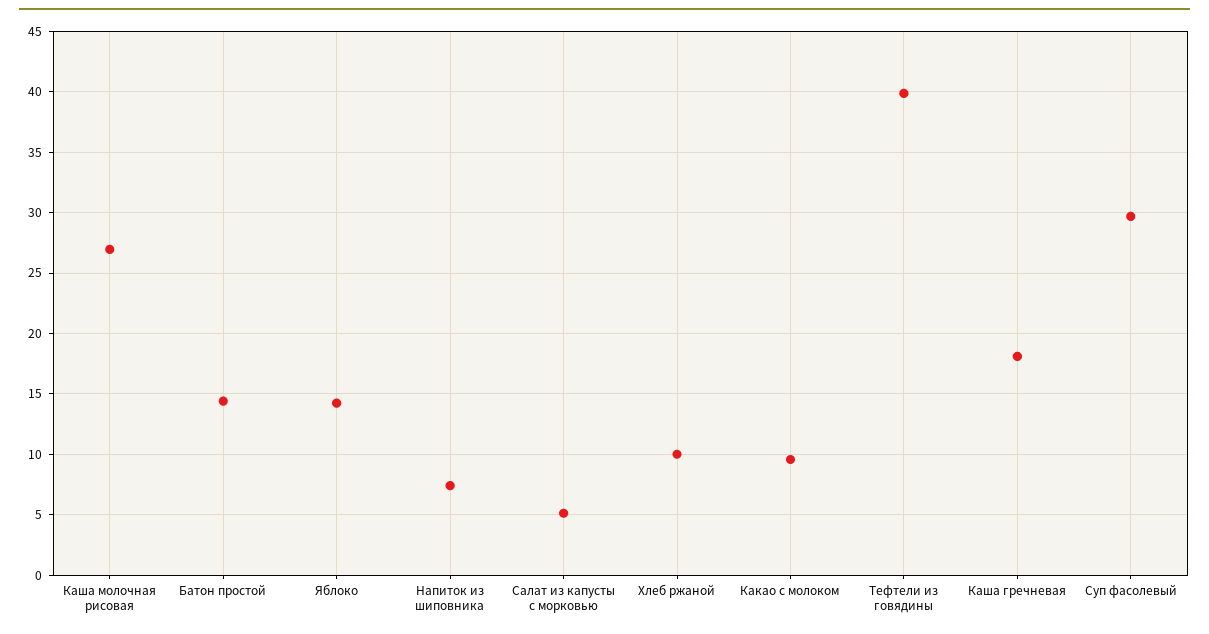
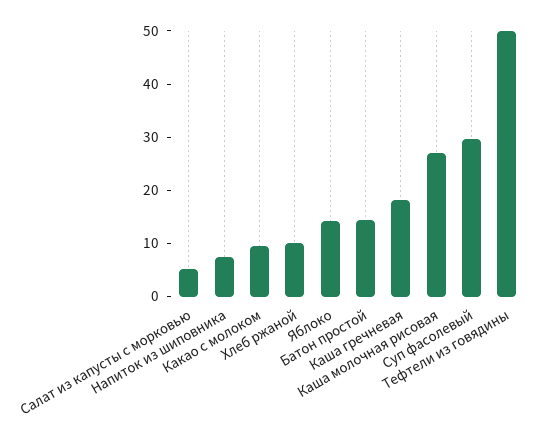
Тефтели из говядины: 40 -> 50

